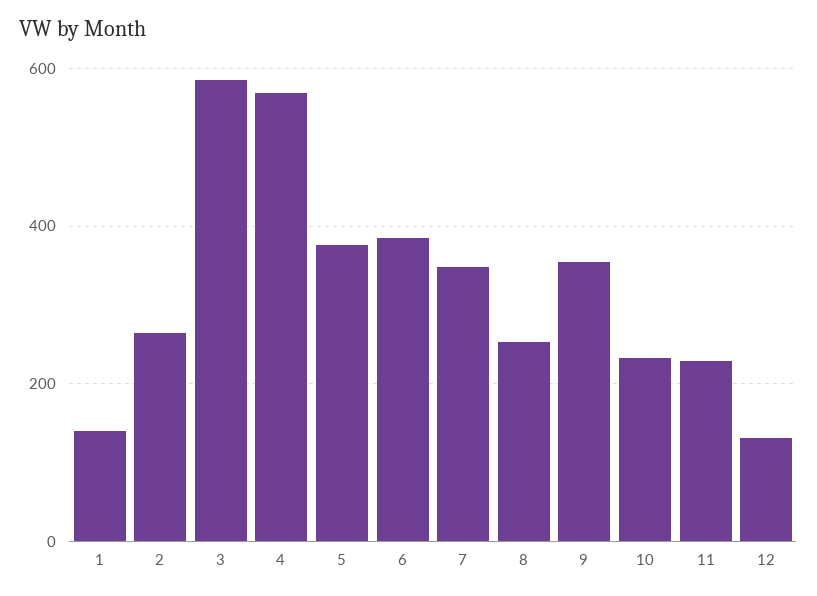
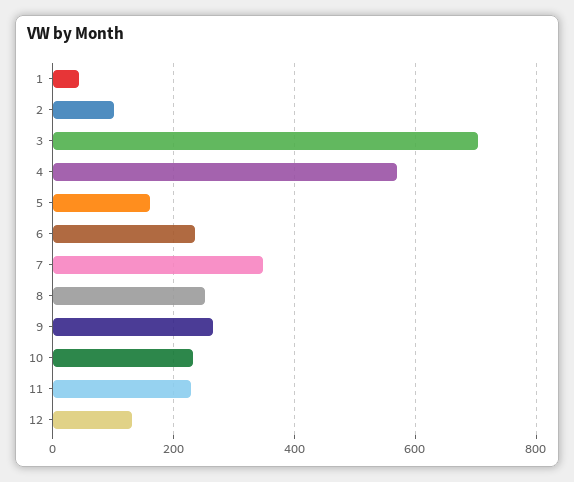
1: 140 -> 40
2: 260 -> 100
3: 580 -> 700
5: 380 -> 160
6: 380 -> 240
9: 360 -> 260

